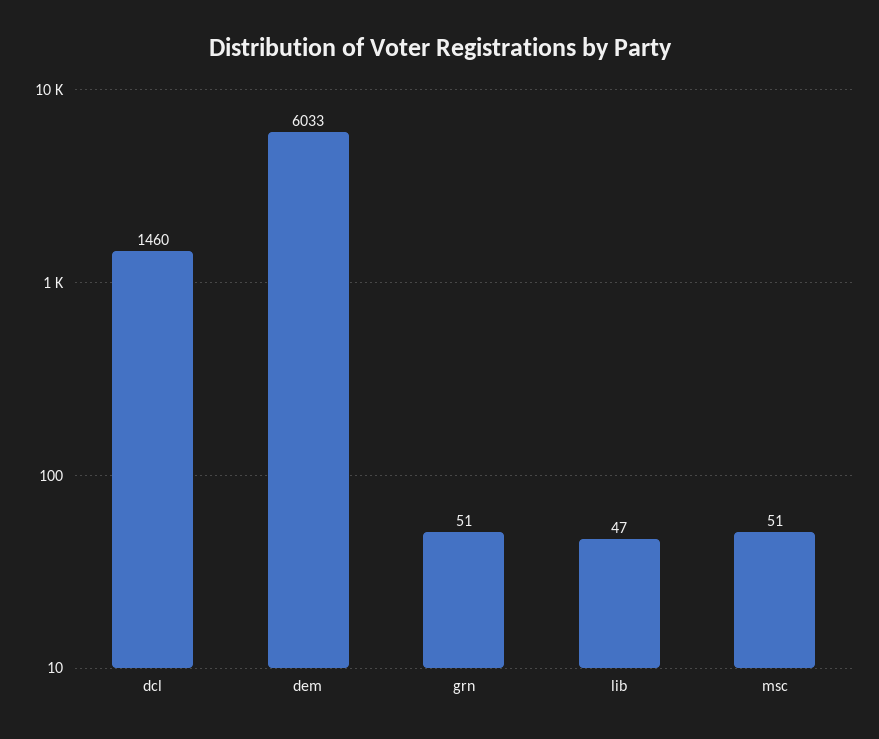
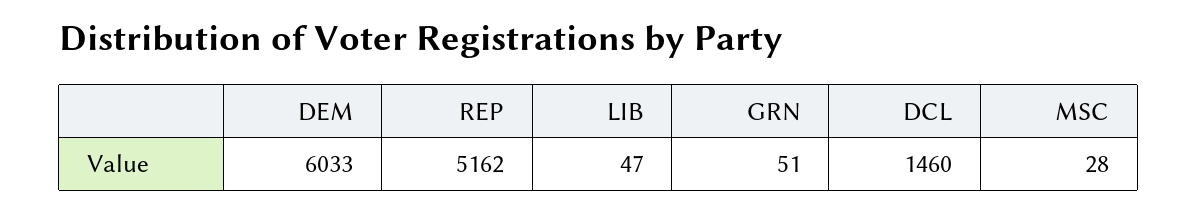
msc: 51 -> 28
REP: none -> 5162

